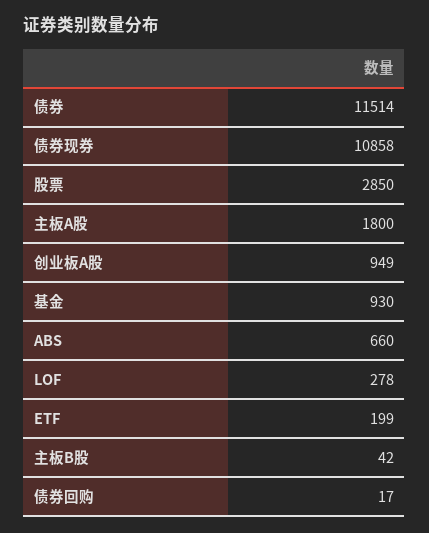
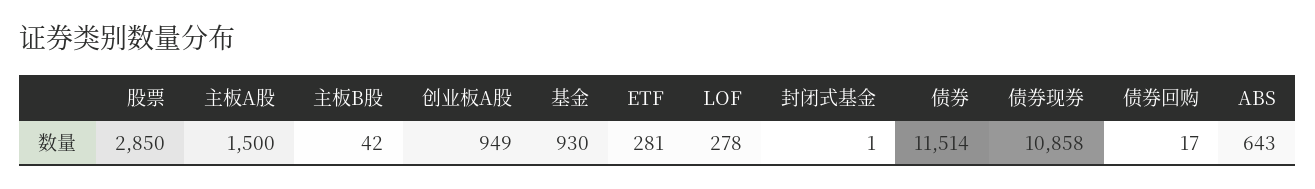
主板A股: 1800 -> 1500
ABS: 660 -> 643
ETF: 199 -> 281
封闭式基金: none -> 1

